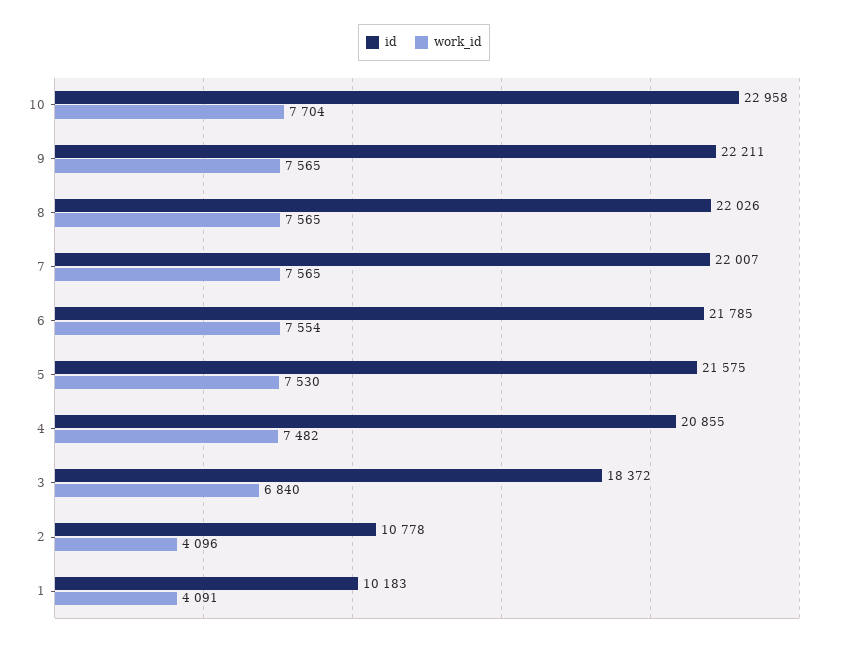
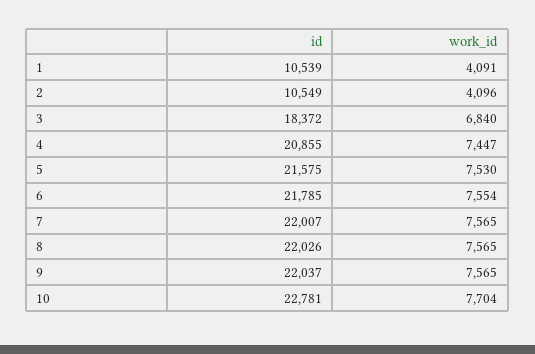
id, 10: 22958 -> 22781
id, 9: 22211 -> 22037
work_id, 4: 7482 -> 7447
id, 2: 10778 -> 10549
id, 1: 10183 -> 10539

